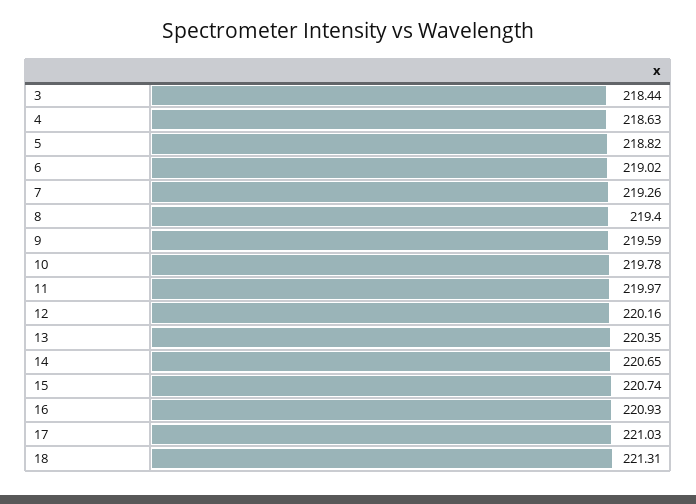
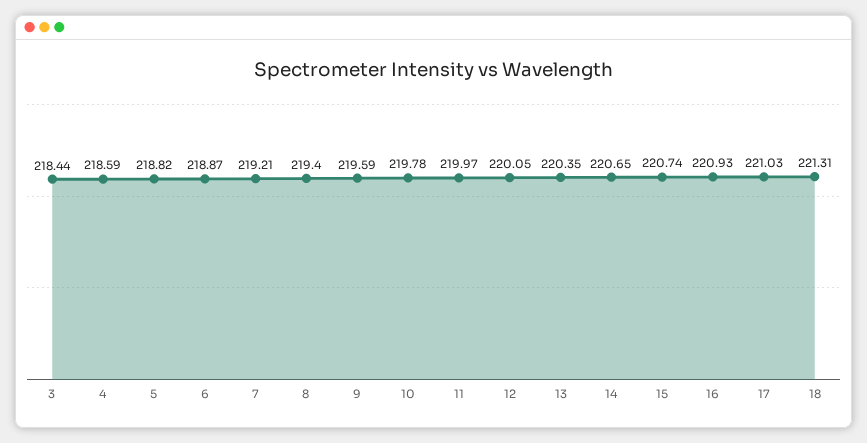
4: 218.63 -> 218.59
6: 219.02 -> 218.87
7: 219.26 -> 219.21
12: 220.16 -> 220.05

